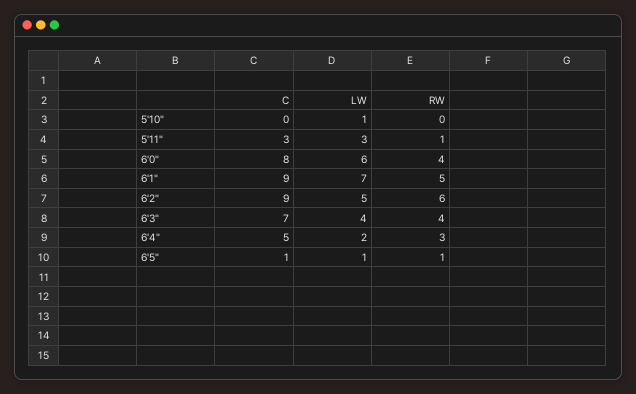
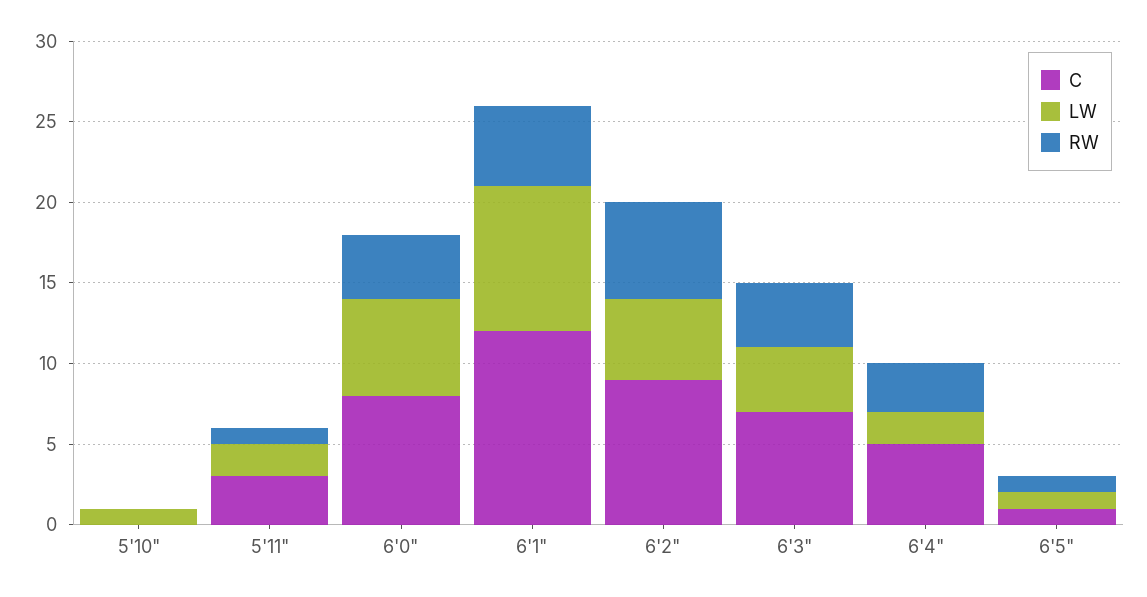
LW, 5'11": 3 -> 2
C, 6'1": 9 -> 12
LW, 6'1": 7 -> 9

